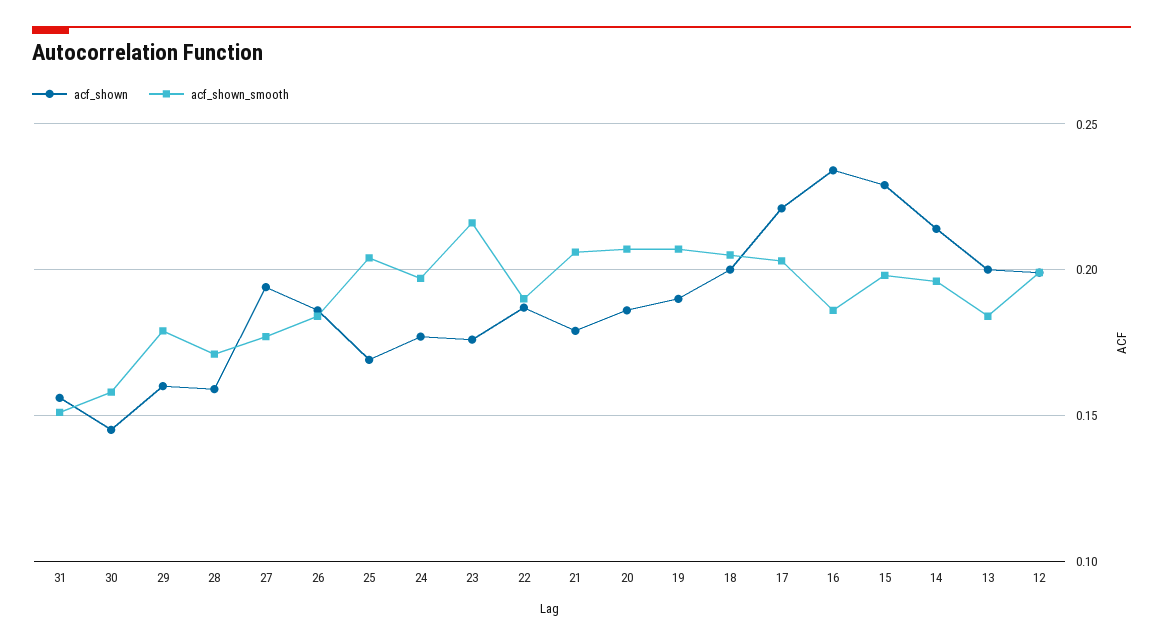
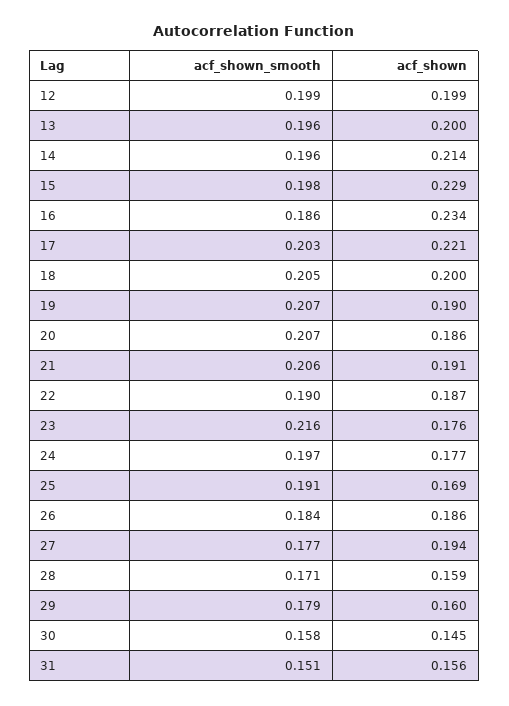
acf_shown_smooth, 25: 0.205 -> 0.191
acf_shown, 21: 0.18 -> 0.191
acf_shown_smooth, 13: 0.185 -> 0.196

